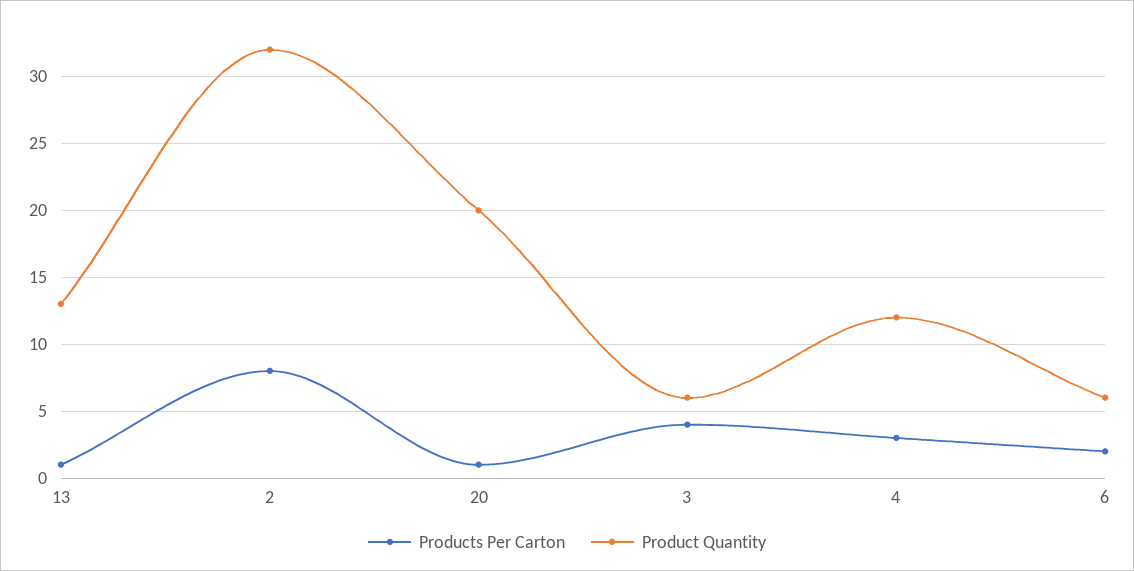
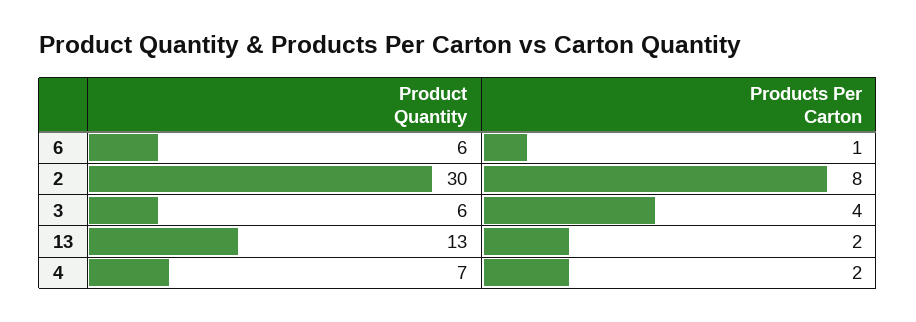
Products Per Carton, 13: 1 -> 2
Product Quantity, 2: 32 -> 30
Products Per Carton, 20: 1 -> none
Product Quantity, 20: 20 -> none
Products Per Carton, 4: 3 -> 2
Product Quantity, 4: 12 -> 7
Products Per Carton, 6: 2 -> 1

